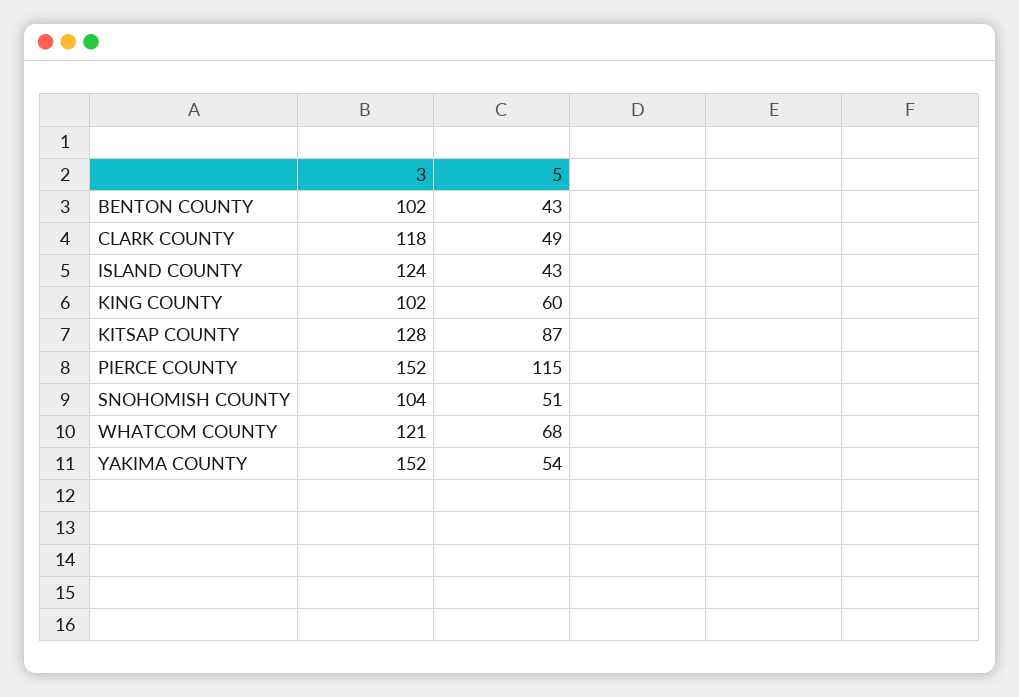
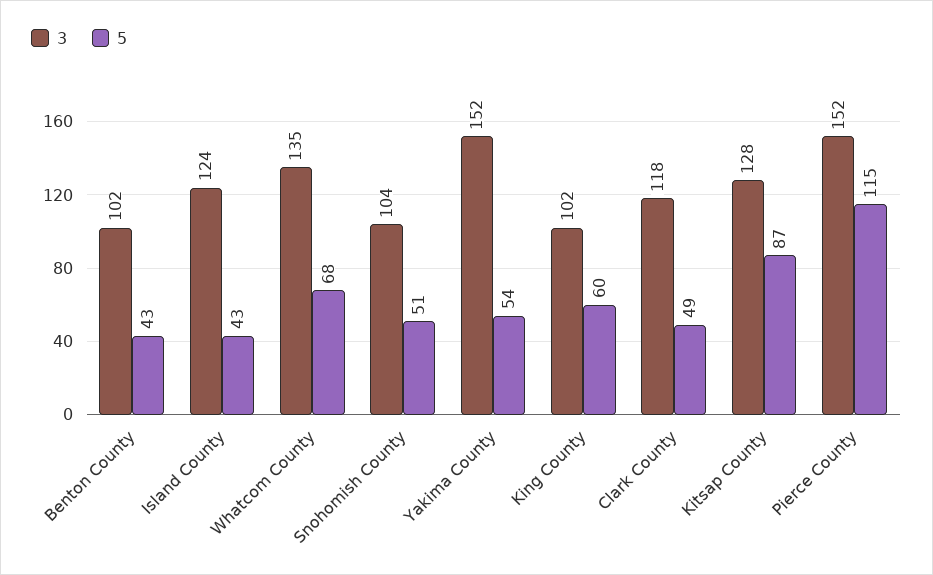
3, WHATCOM COUNTY: 121 -> 135

